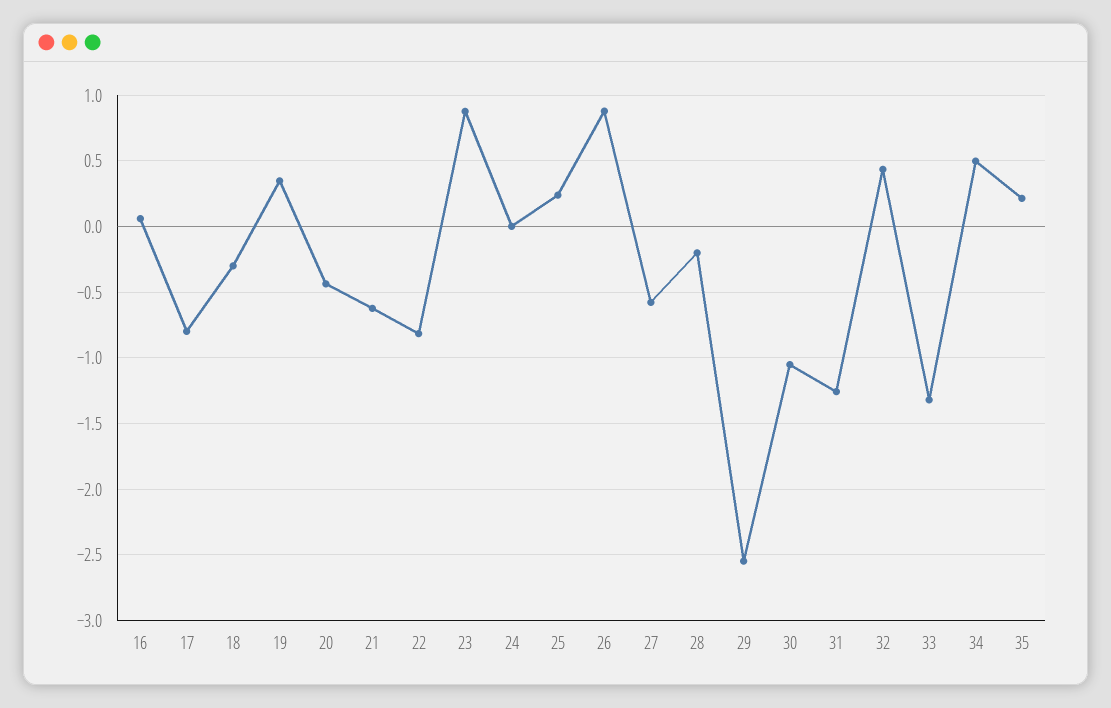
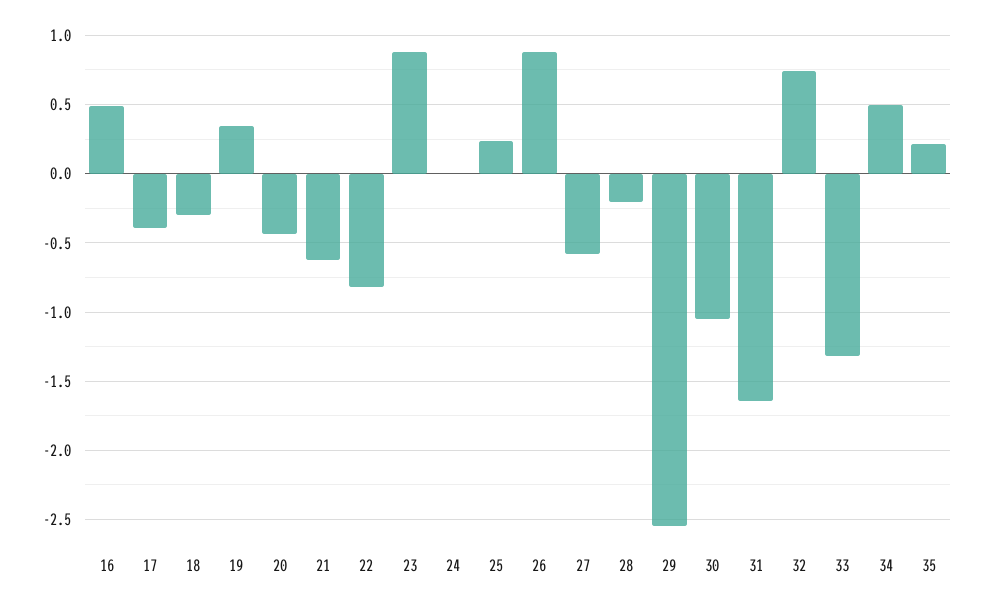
16: 0.05 -> 0.5
17: -0.8 -> -0.4
31: -1.25 -> -1.65
32: 0.45 -> 0.75

